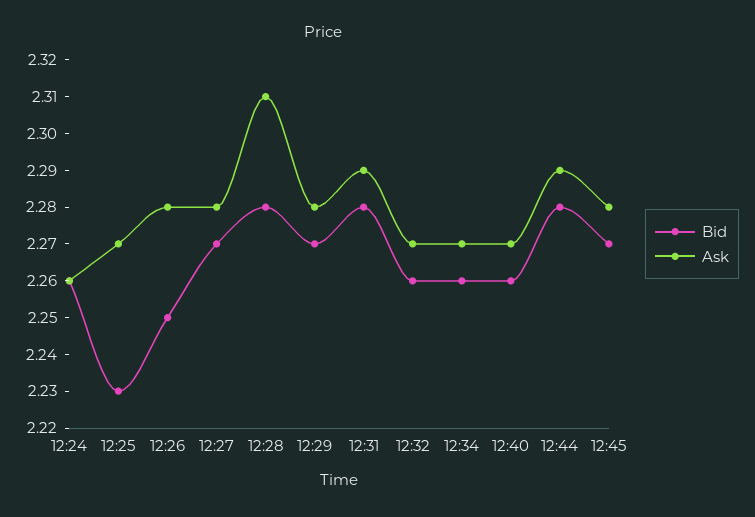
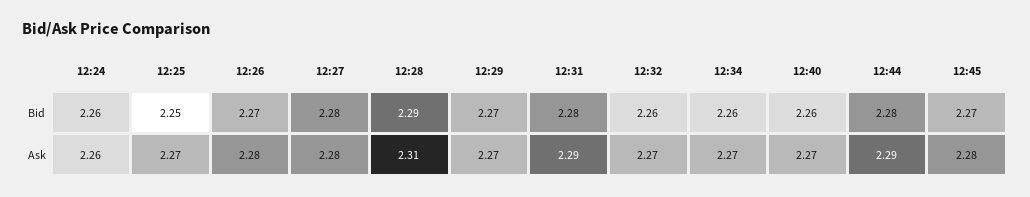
Bid, 12:25: 2.23 -> 2.25
Bid, 12:26: 2.25 -> 2.27
Bid, 12:27: 2.27 -> 2.28
Bid, 12:28: 2.28 -> 2.29
Ask, 12:29: 2.28 -> 2.27

